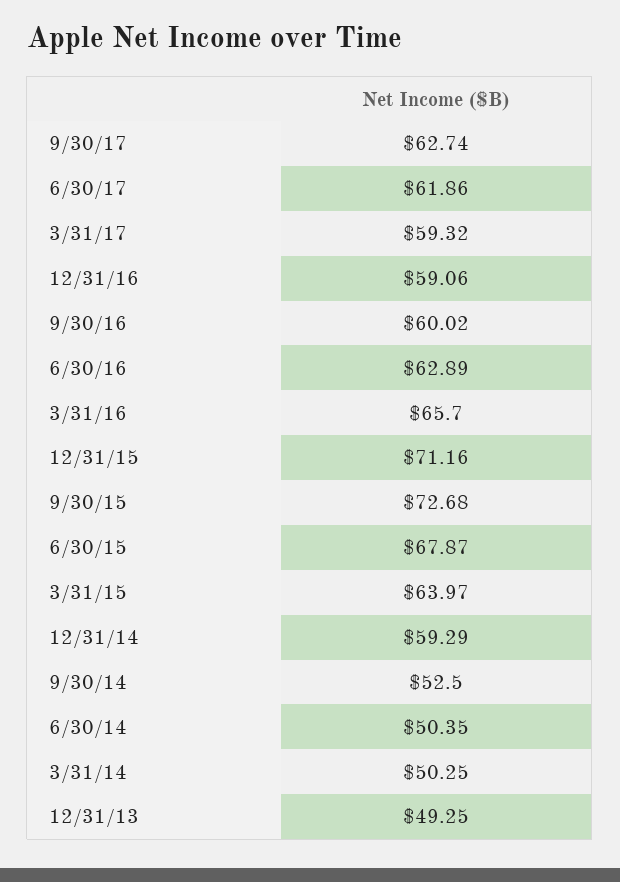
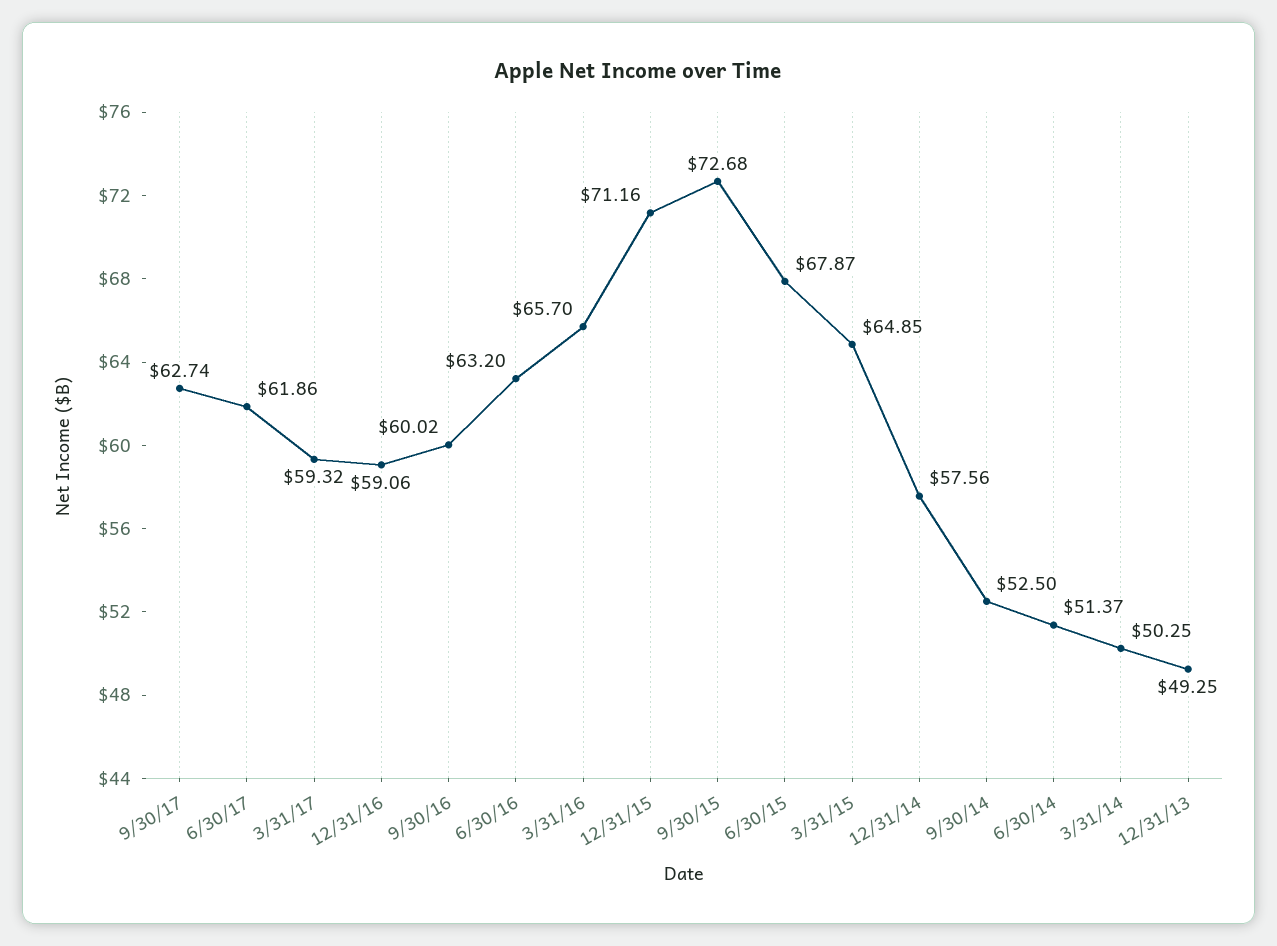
6/30/16: 62.89 -> 63.2
3/31/15: 63.97 -> 64.85
12/31/14: 59.29 -> 57.56
6/30/14: 50.35 -> 51.37

